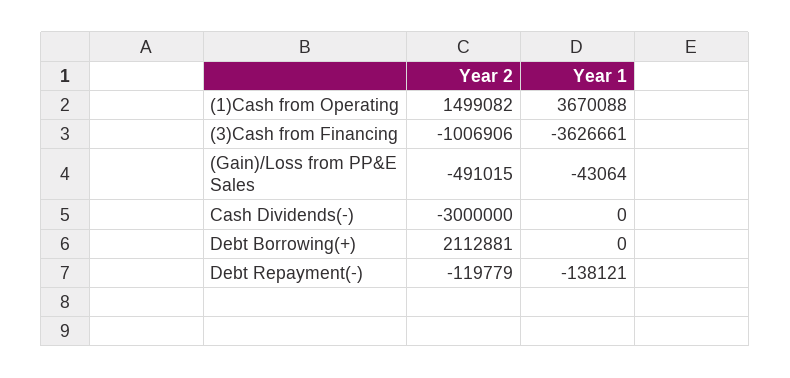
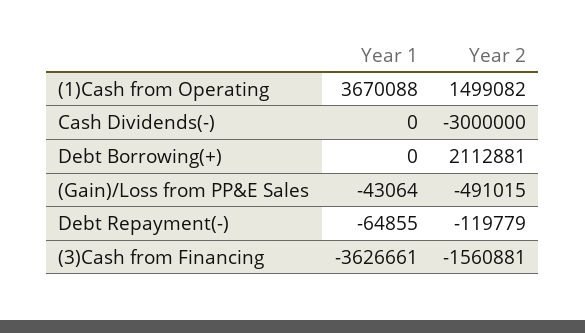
Year 2, (3)Cash from Financing: -1006906 -> -1560881
Year 1, Debt Repayment(-): -138121 -> -64855

